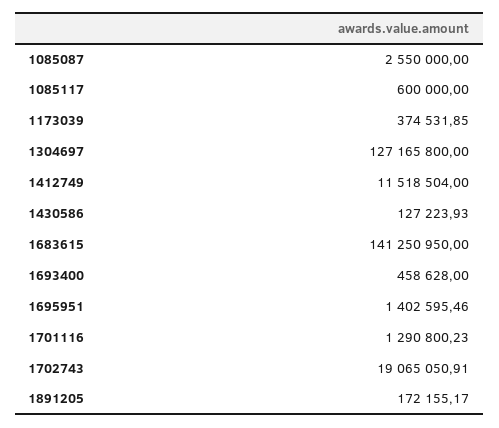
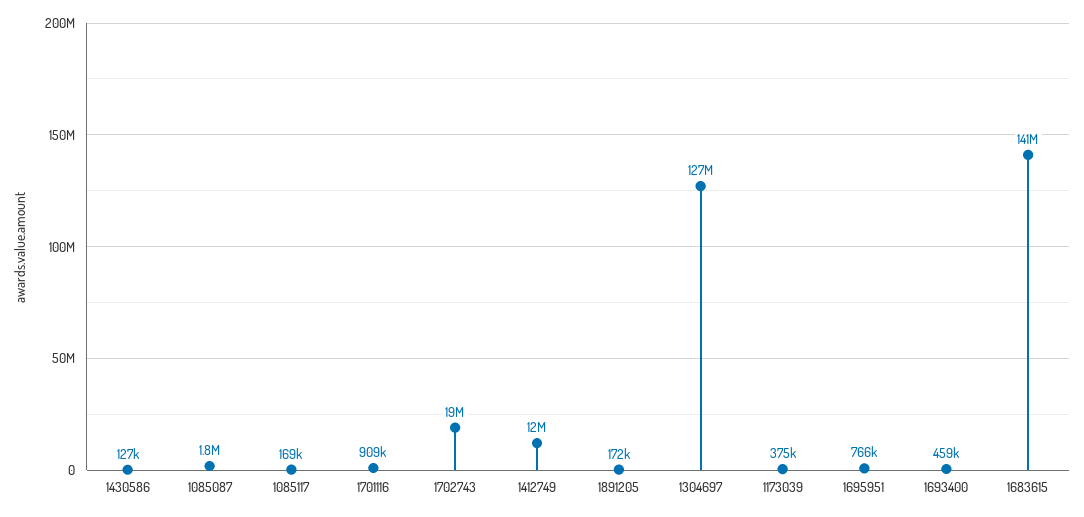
1085087: 2550000 -> 1800000
1085117: 600000 -> 169000
1695951: 1402595.46 -> 766000
1701116: 1290800.23 -> 909000

